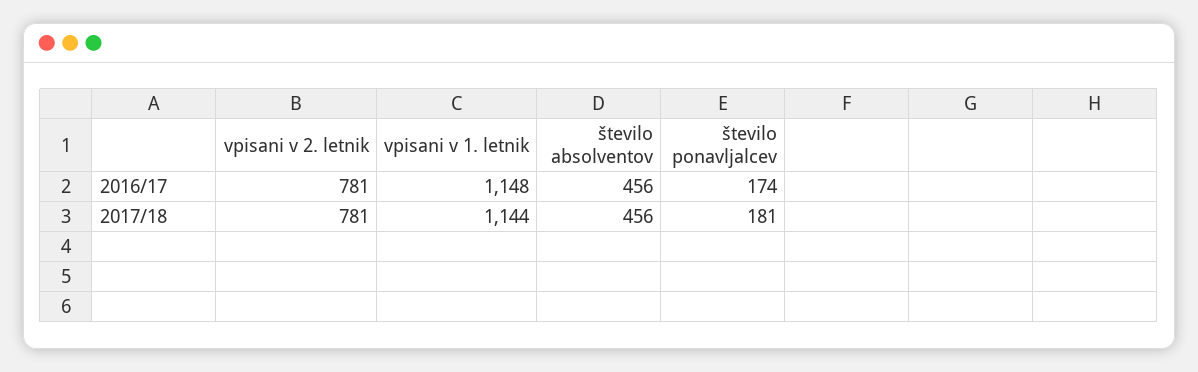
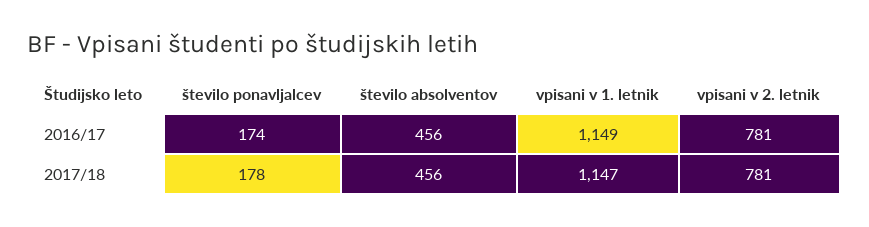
vpisani v 1. letnik, 2016/17: 1148 -> 1149
vpisani v 1. letnik, 2017/18: 1144 -> 1147
število ponavljalcev, 2017/18: 181 -> 178

